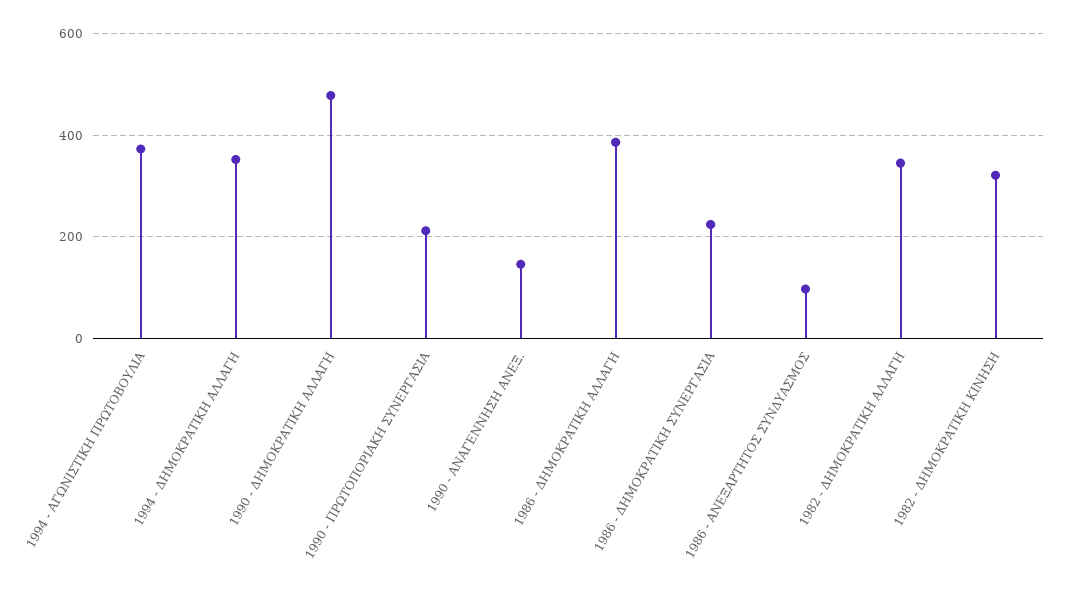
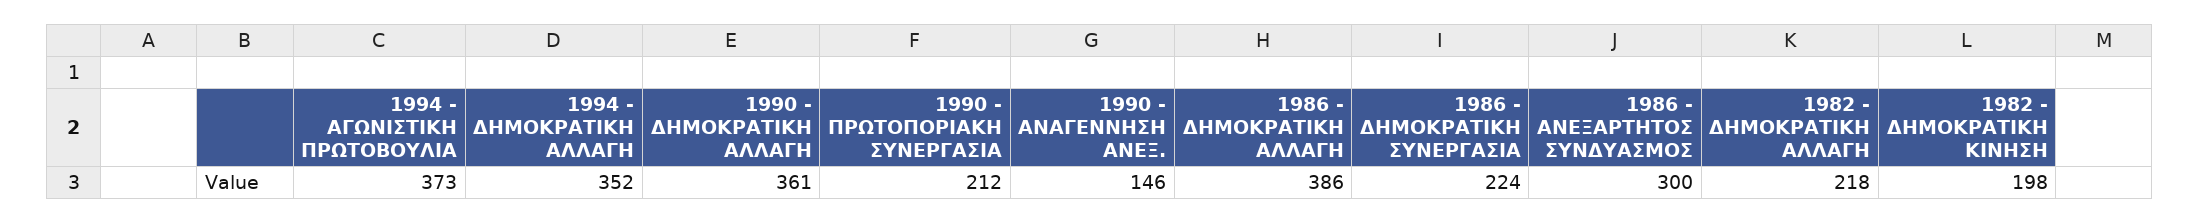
1990 - ΔΗΜΟΚΡΑΤΙΚΗ ΑΛΛΑΓΗ: 480 -> 361
1986 - ΑΝΕΞΑΡΤΗΤΟΣ ΣΥΝΔΥΑΣΜΟΣ: 100 -> 300
1982 - ΔΗΜΟΚΡΑΤΙΚΗ ΑΛΛΑΓΗ: 340 -> 218
1982 - ΔΗΜΟΚΡΑΤΙΚΗ ΚΙΝΗΣΗ: 320 -> 198

